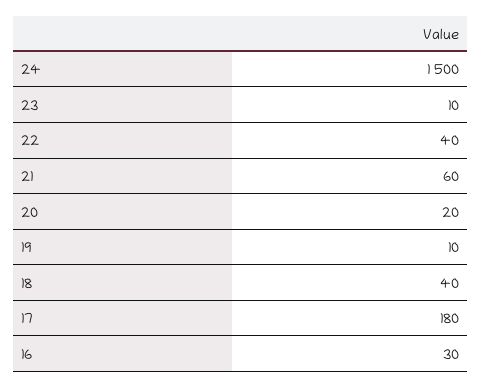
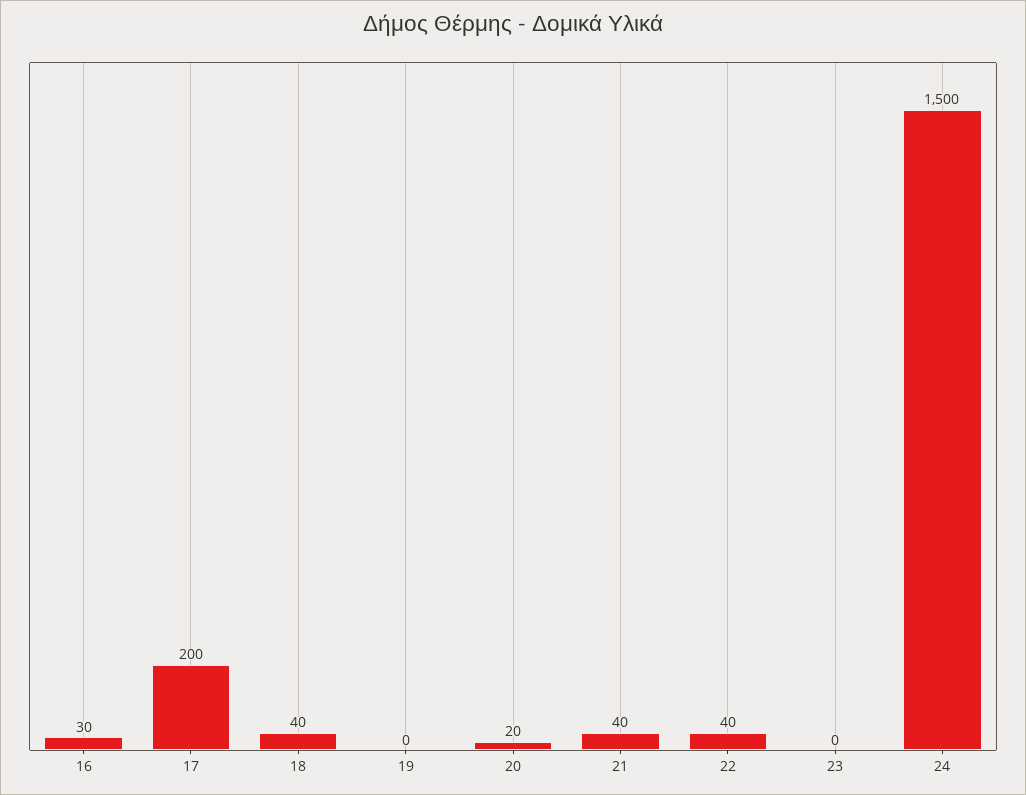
23: 10 -> 0
21: 60 -> 40
19: 10 -> 0
17: 180 -> 200

